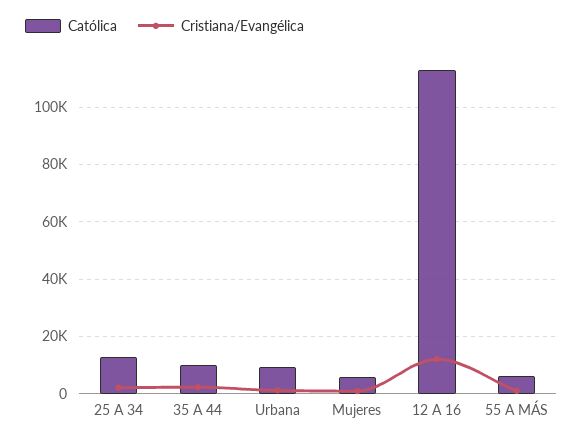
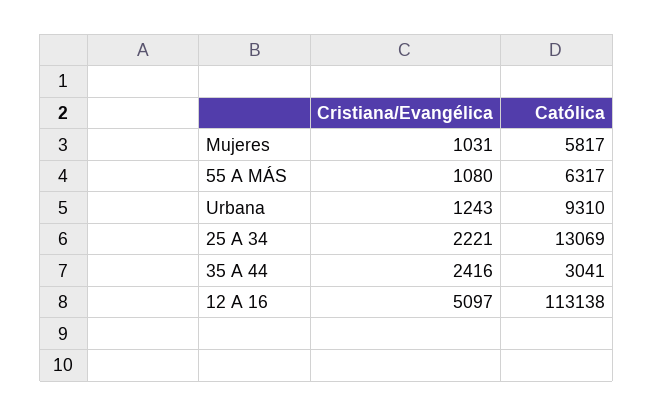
Católica, 35 A 44: 10000 -> 3041
Cristiana/Evangélica, 12 A 16: 12500 -> 5097

